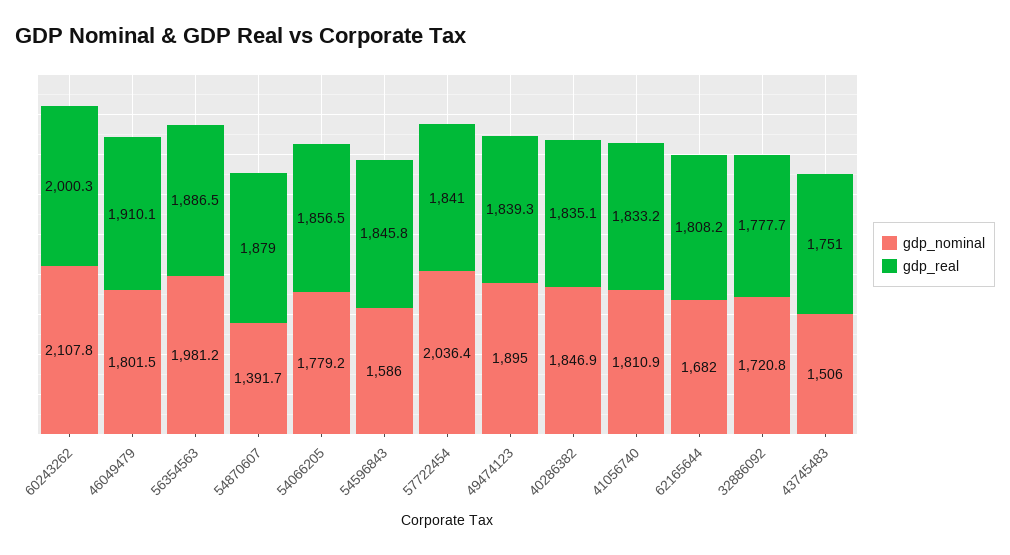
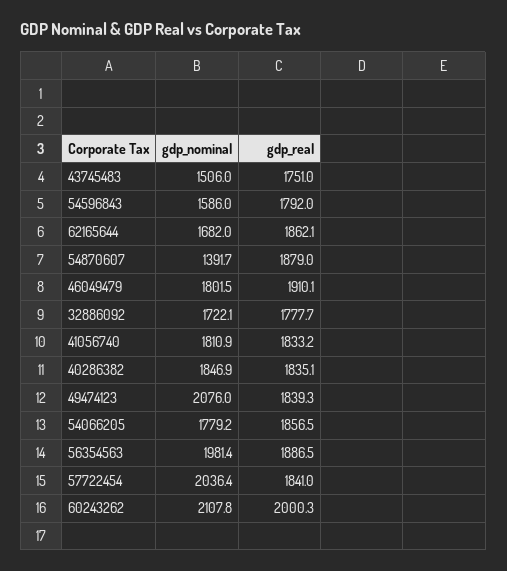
gdp_nominal, 56354563: 1981.2 -> 1981.4
gdp_real, 54596843: 1845.8 -> 1792
gdp_nominal, 49474123: 1895 -> 2076
gdp_real, 62165644: 1808.2 -> 1862.1
gdp_nominal, 32886092: 1720.8 -> 1722.1

